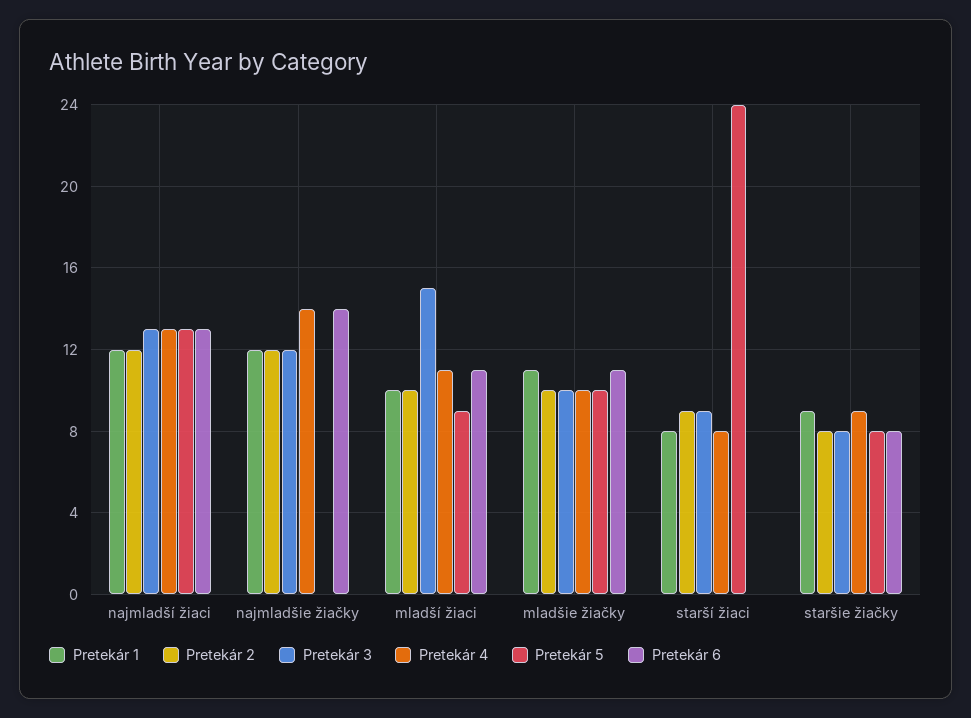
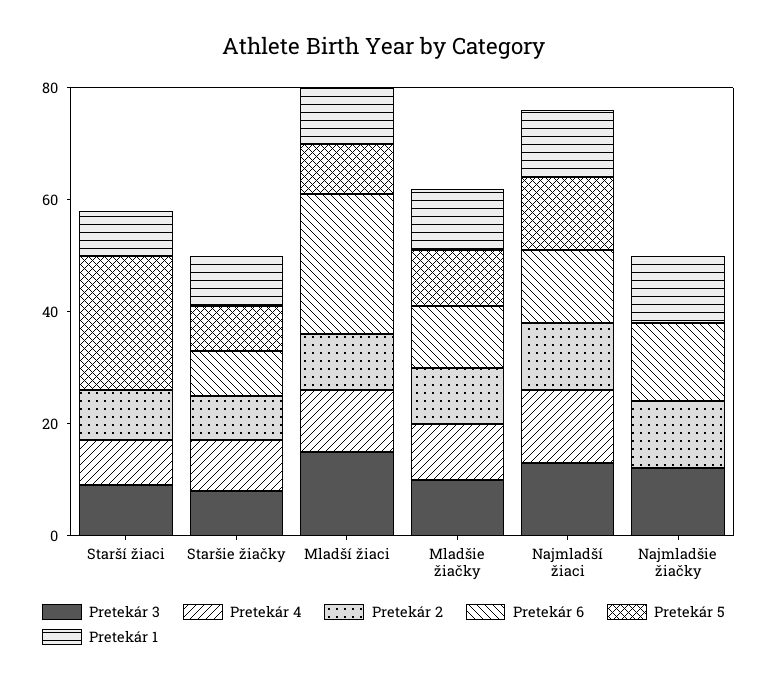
Pretekár 4, najmladšie žiačky: 14 -> 0
Pretekár 6, mladší žiaci: 11 -> 25

